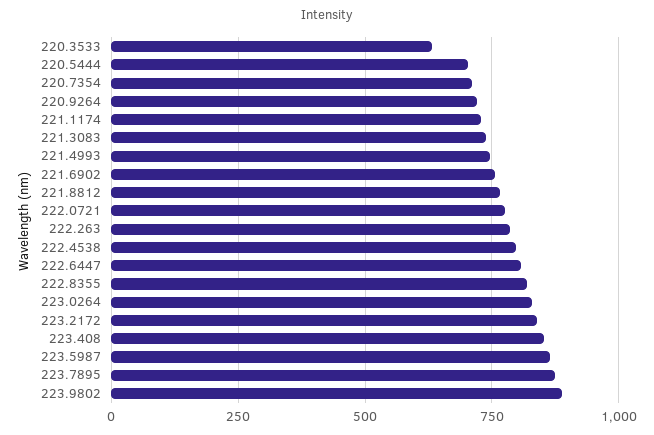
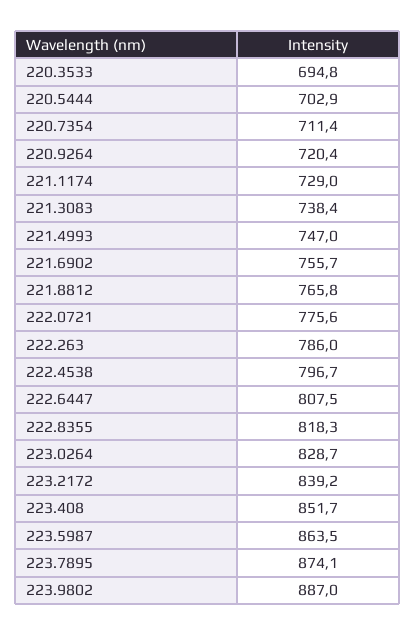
220.3533: 625 -> 694.8

